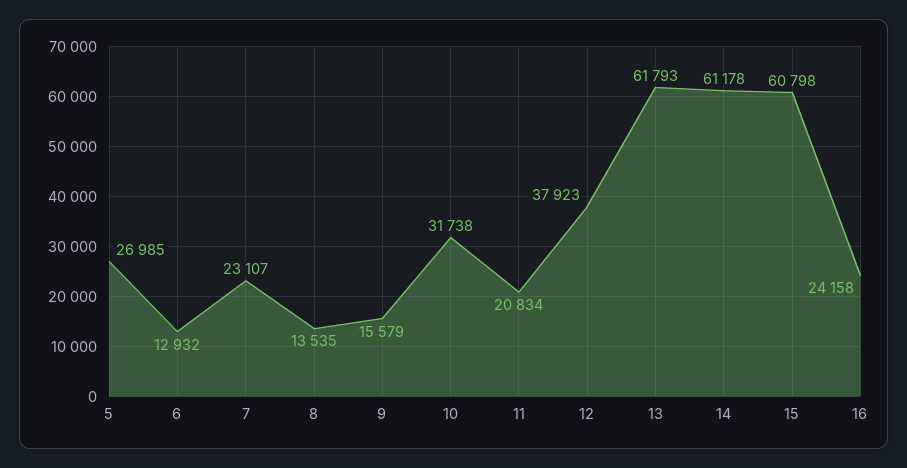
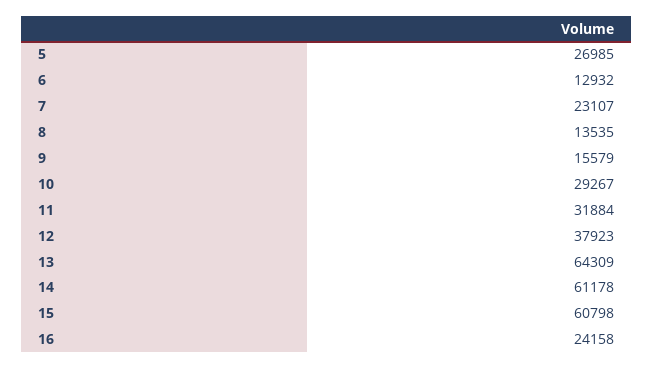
10: 31738 -> 29267
11: 20834 -> 31884
13: 61793 -> 64309

